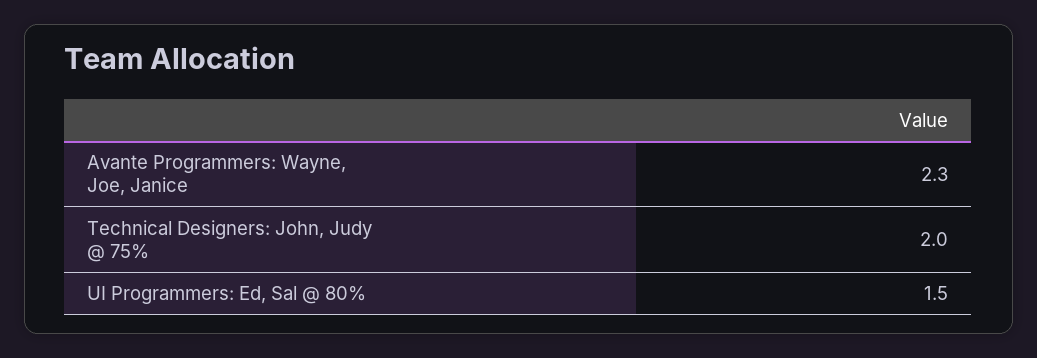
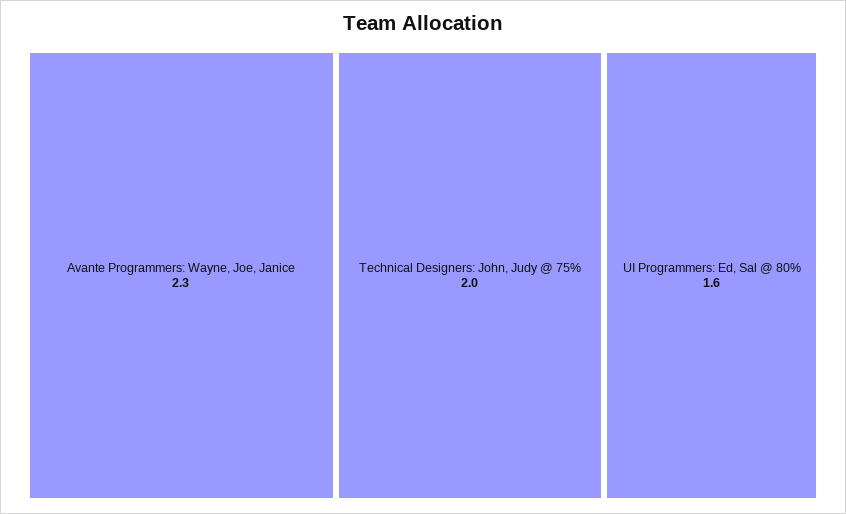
UI Programmers: Ed, Sal @ 80%: 1.5 -> 1.6

